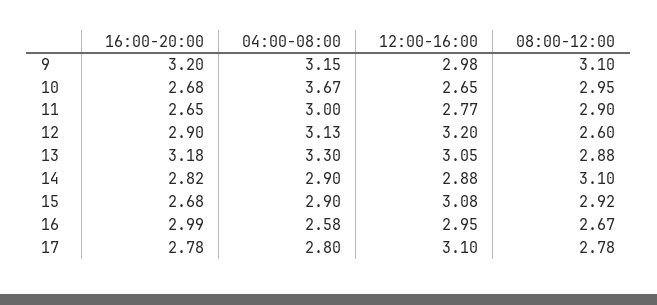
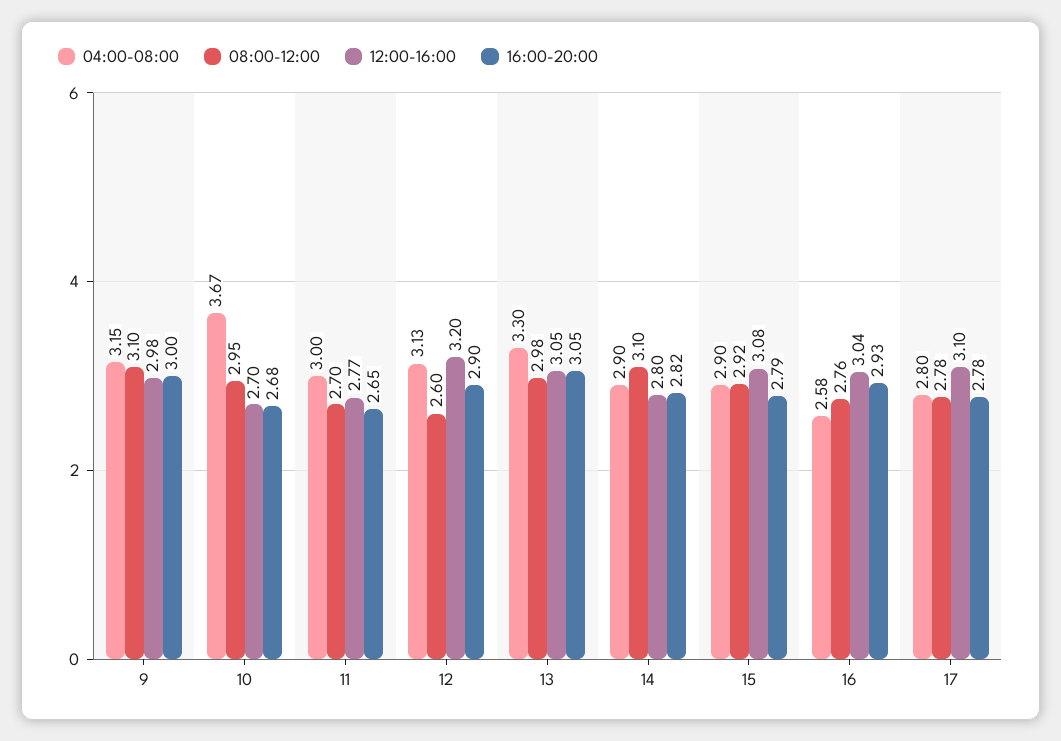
16:00-20:00, 9: 3.2 -> 3
12:00-16:00, 10: 2.65 -> 2.7
08:00-12:00, 11: 2.9 -> 2.7
16:00-20:00, 13: 3.18 -> 3.05
08:00-12:00, 13: 2.88 -> 2.98
12:00-16:00, 14: 2.88 -> 2.8
16:00-20:00, 15: 2.68 -> 2.79
16:00-20:00, 16: 2.99 -> 2.93
12:00-16:00, 16: 2.95 -> 3.04
08:00-12:00, 16: 2.67 -> 2.76

